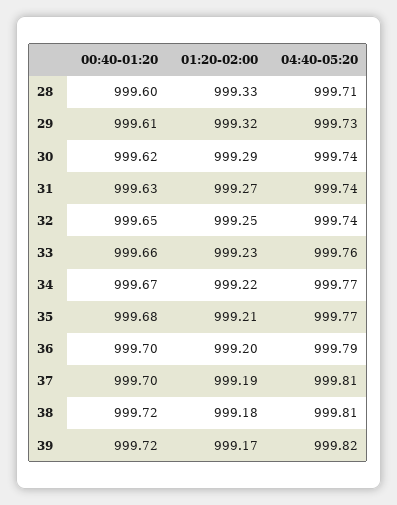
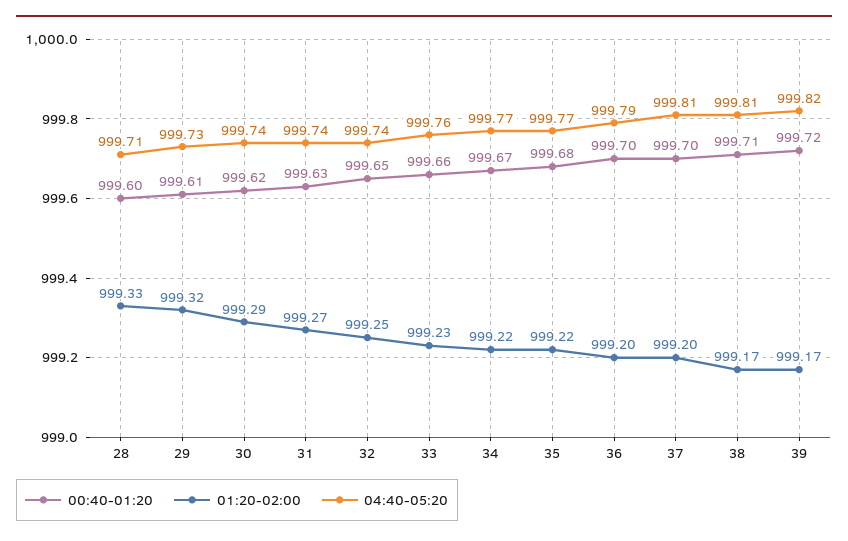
01:20-02:00, 35: 999.21 -> 999.22
01:20-02:00, 37: 999.19 -> 999.2
00:40-01:20, 38: 999.72 -> 999.71
01:20-02:00, 38: 999.18 -> 999.17

